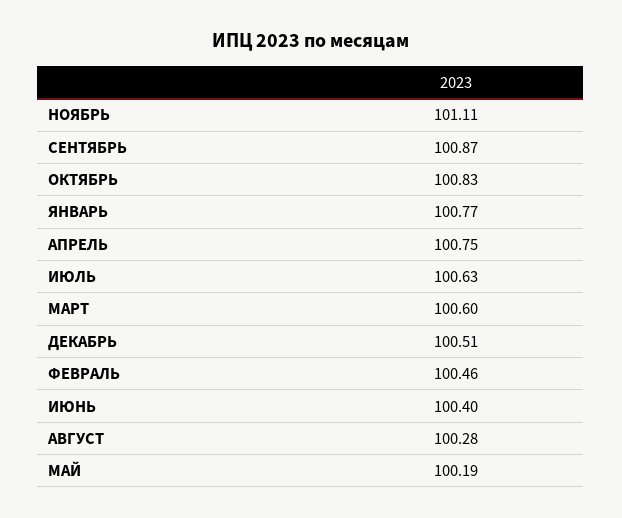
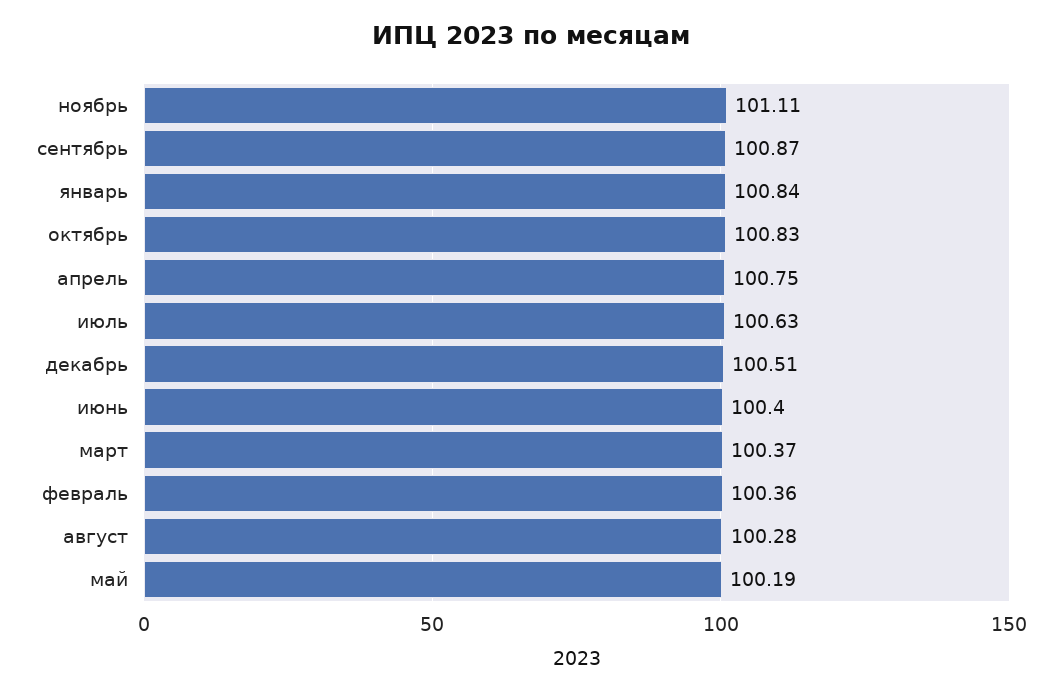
ЯНВАРЬ: 100.77 -> 100.84
МАРТ: 100.6 -> 100.37
ФЕВРАЛЬ: 100.46 -> 100.36

